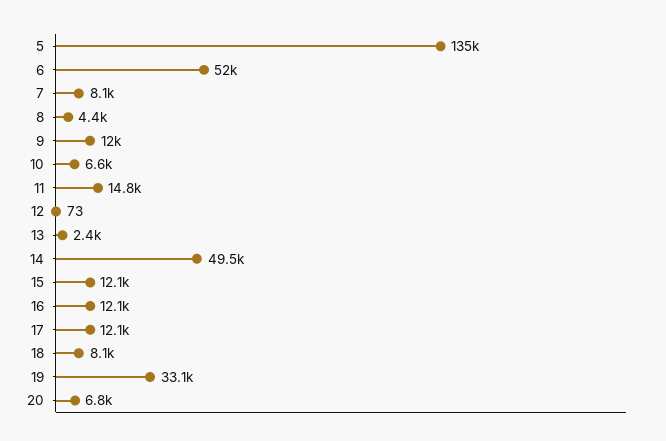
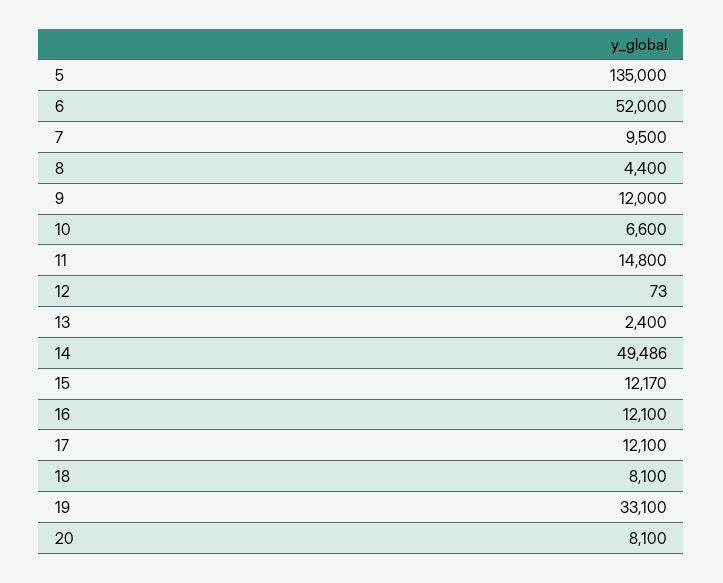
7: 8100 -> 9500
14: 49500 -> 49486
15: 12100 -> 12170
20: 6800 -> 8100

